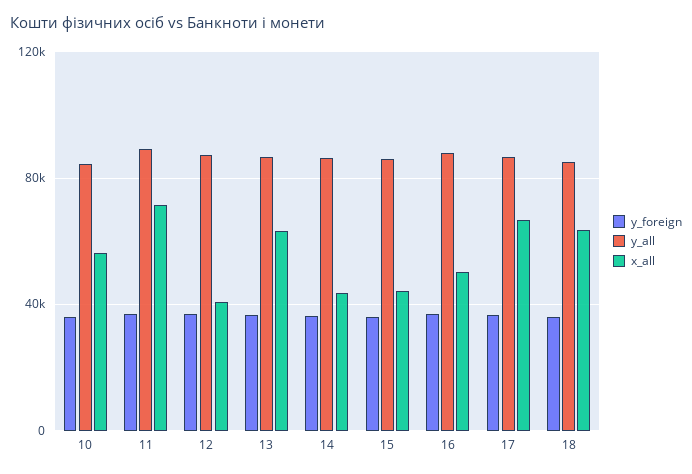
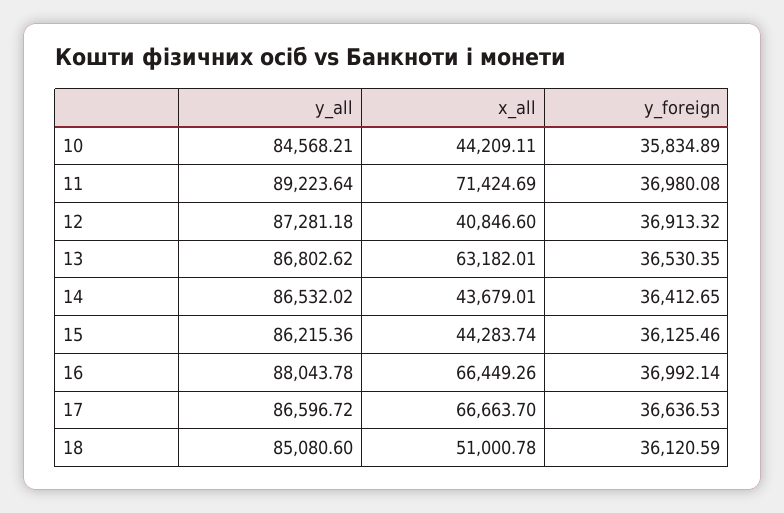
x_all, 10: 55000 -> 44209.11
x_all, 16: 50000 -> 66449.26
x_all, 18: 65000 -> 51000.78

